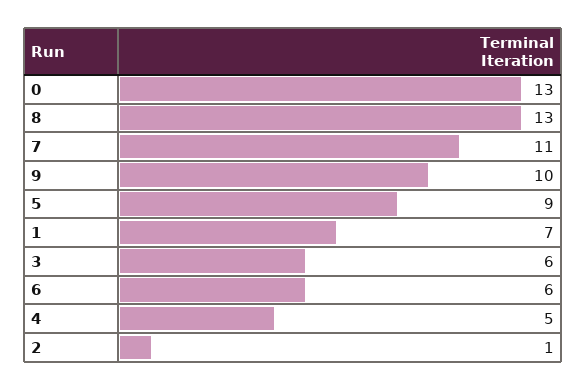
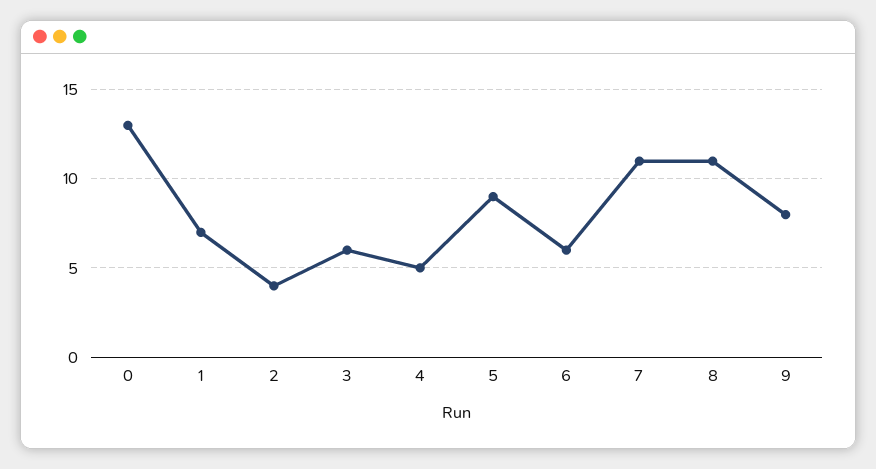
8: 13 -> 11
9: 10 -> 8
2: 1 -> 4

